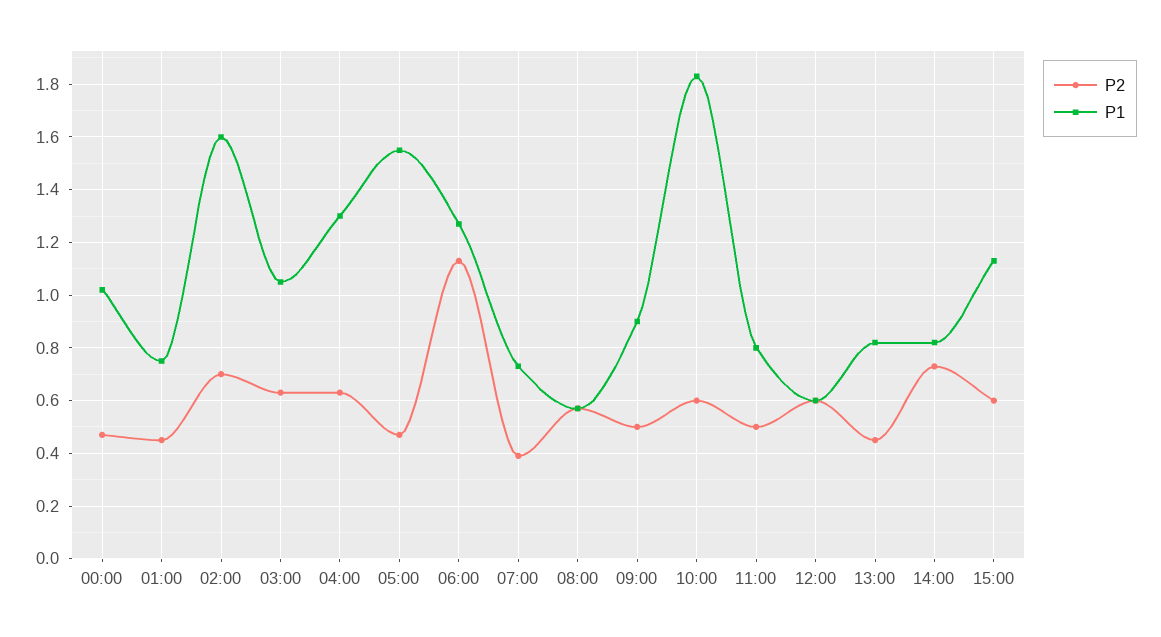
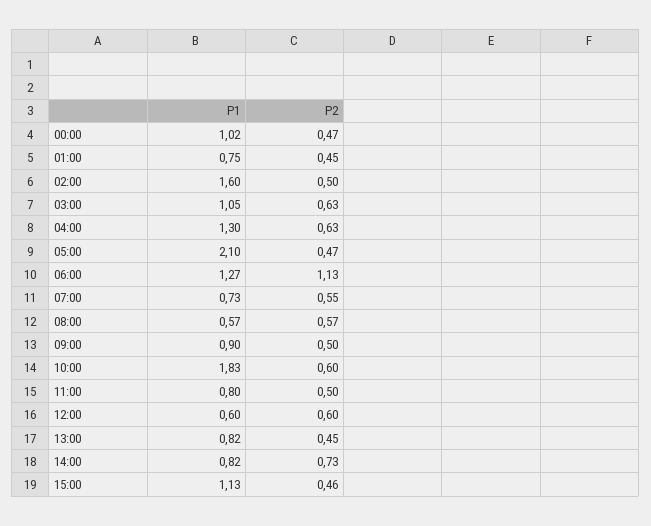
P2, 02:00: 0.7 -> 0.5
P1, 05:00: 1.55 -> 2.1
P2, 07:00: 0.4 -> 0.55
P2, 15:00: 0.6 -> 0.46

